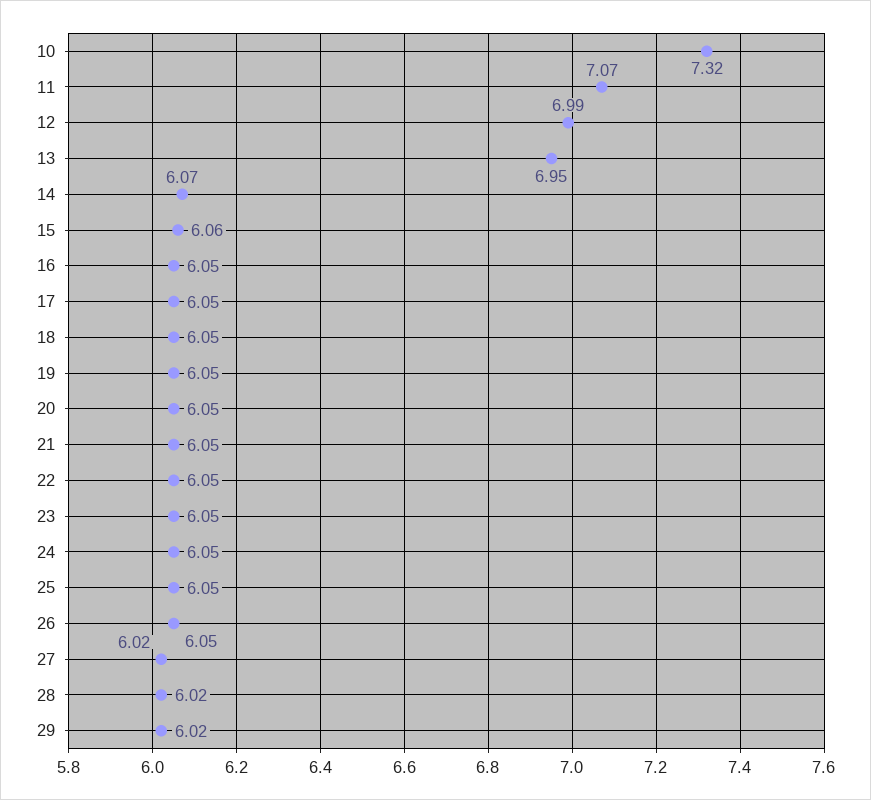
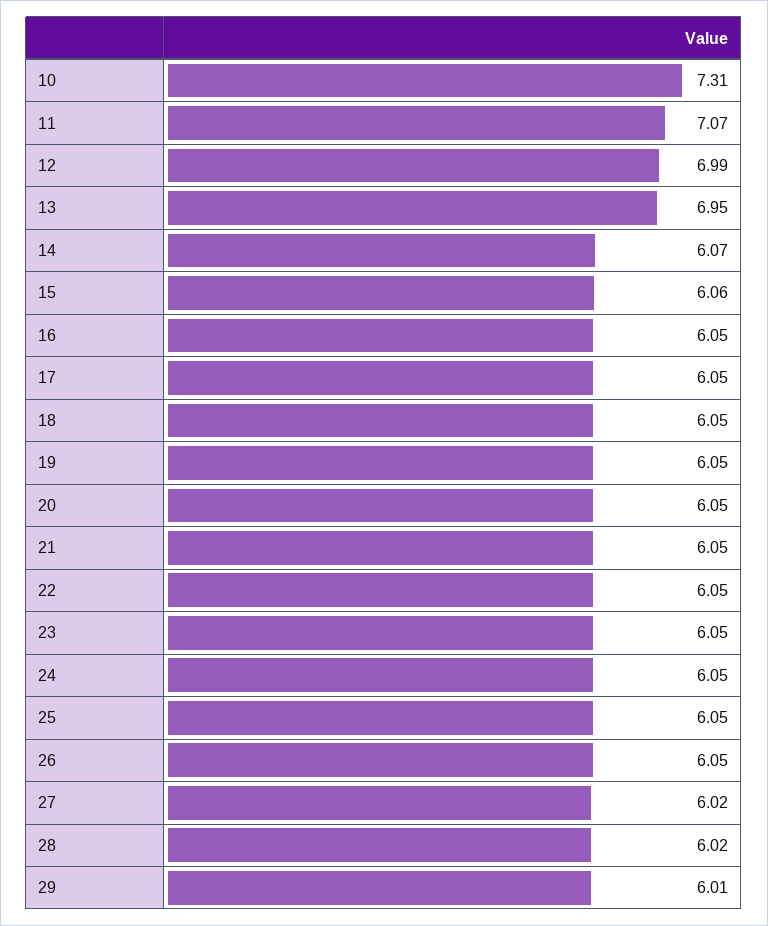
10: 7.32 -> 7.31
29: 6.02 -> 6.01

